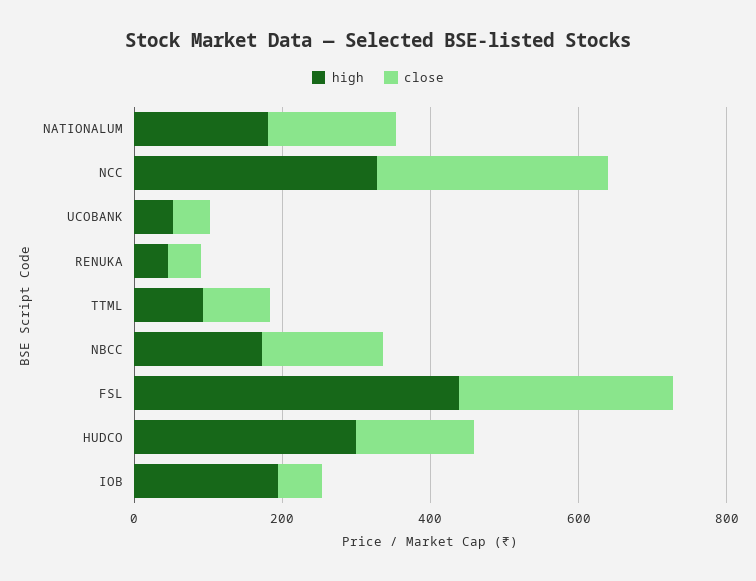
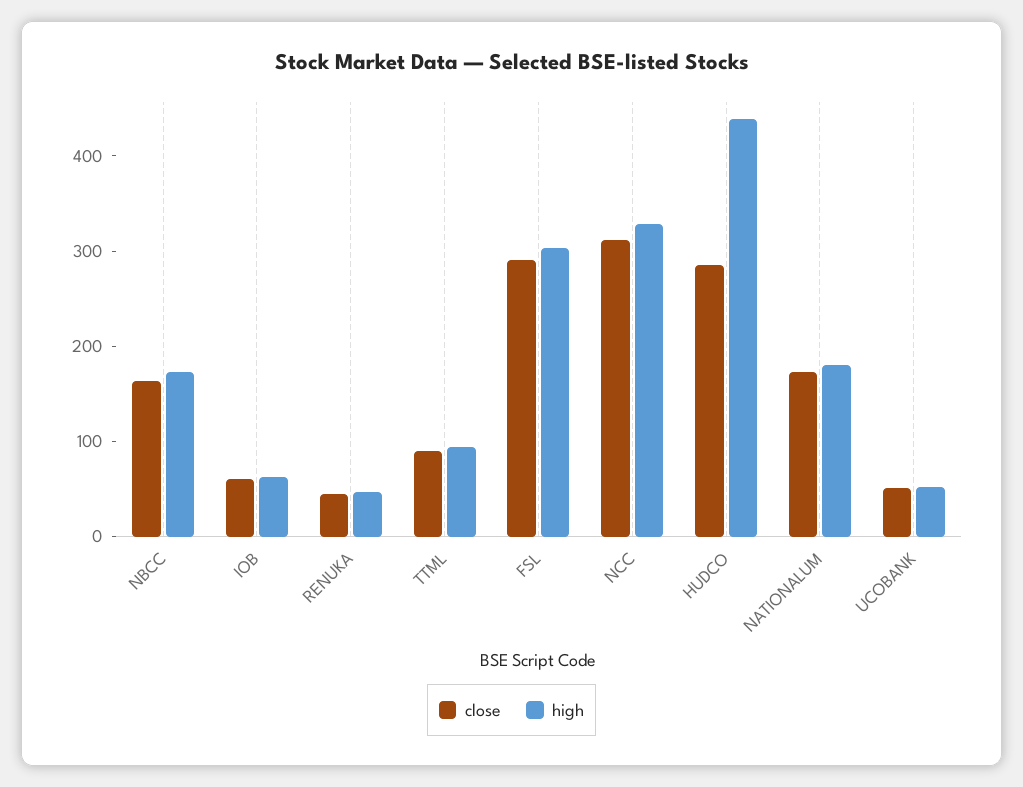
high, FSL: 450 -> 300
high, HUDCO: 300 -> 440
close, HUDCO: 150 -> 280
high, IOB: 200 -> 60

